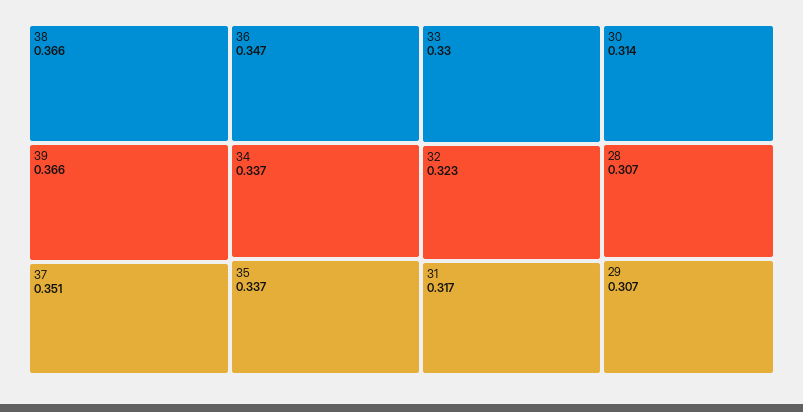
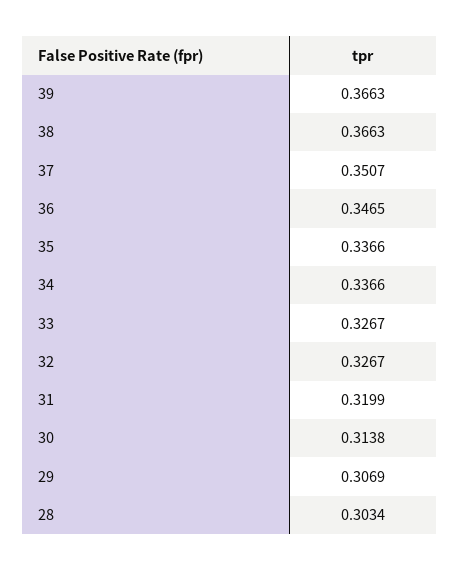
33: 0.33 -> 0.3267
32: 0.323 -> 0.3267
31: 0.317 -> 0.3199
28: 0.307 -> 0.3034

